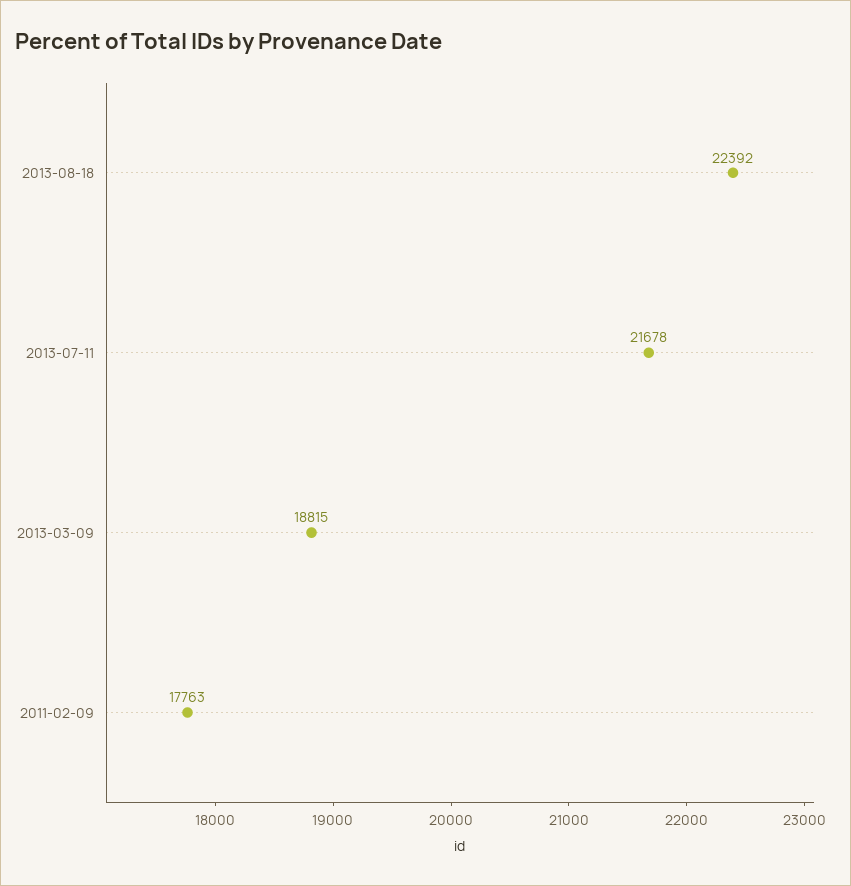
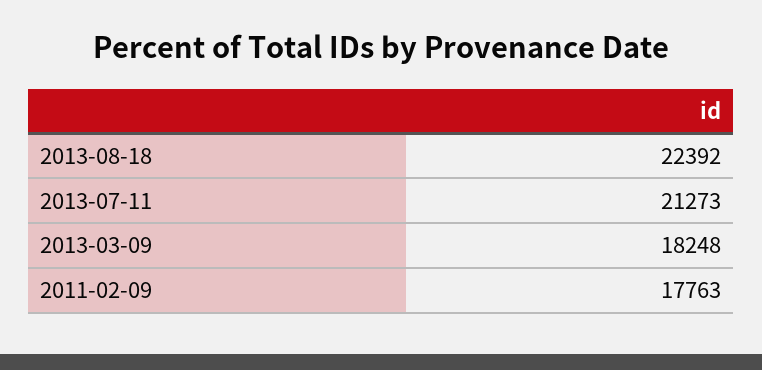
2013-07-11: 21678 -> 21273
2013-03-09: 18815 -> 18248

